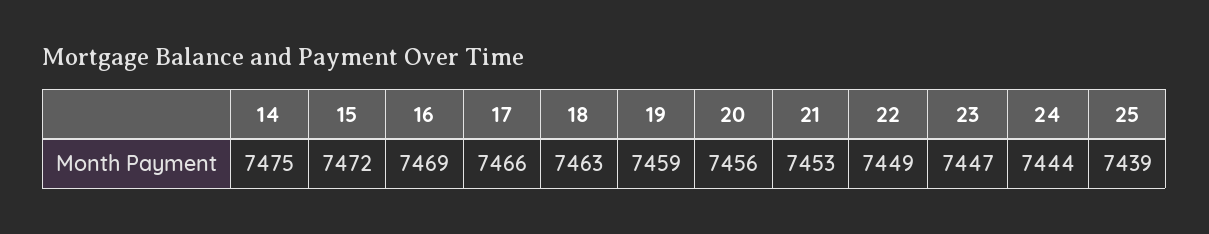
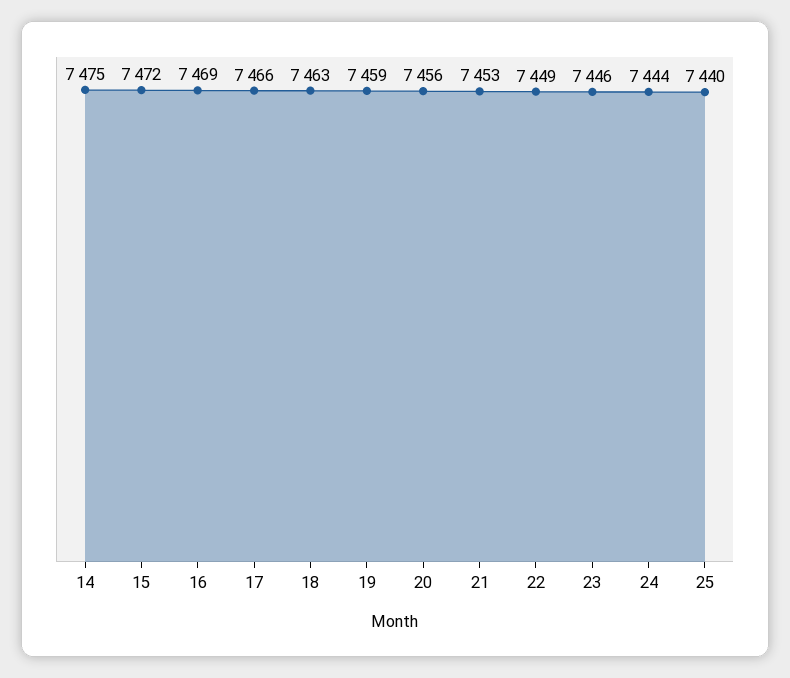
23: 7447 -> 7446
25: 7439 -> 7440

